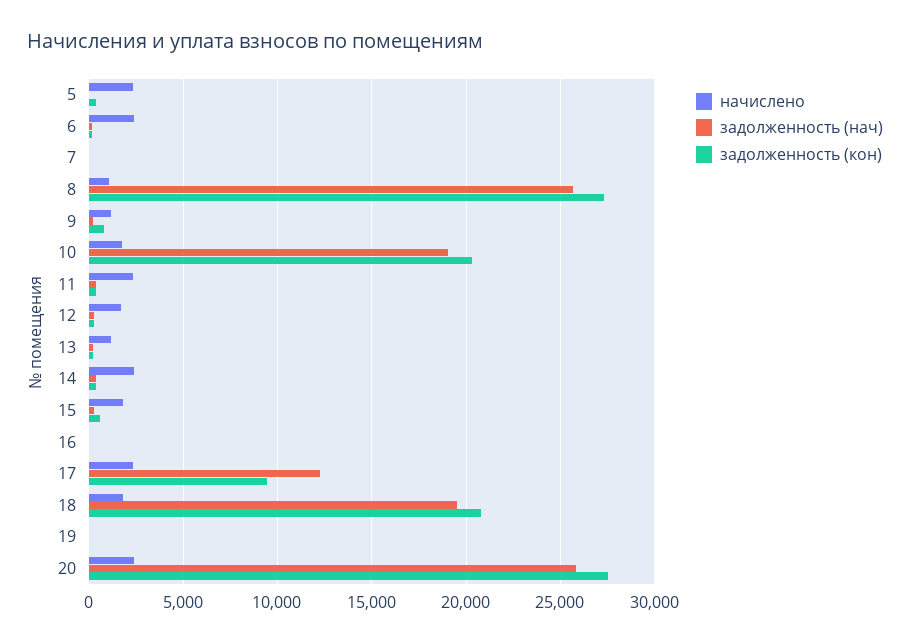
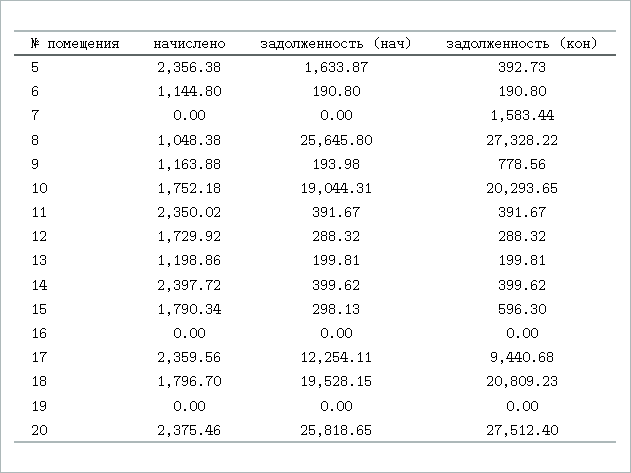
задолженность (нач), 5: 0 -> 1633.87
начислено, 6: 2500 -> 1144.8
задолженность (кон), 7: 0 -> 1583.44

